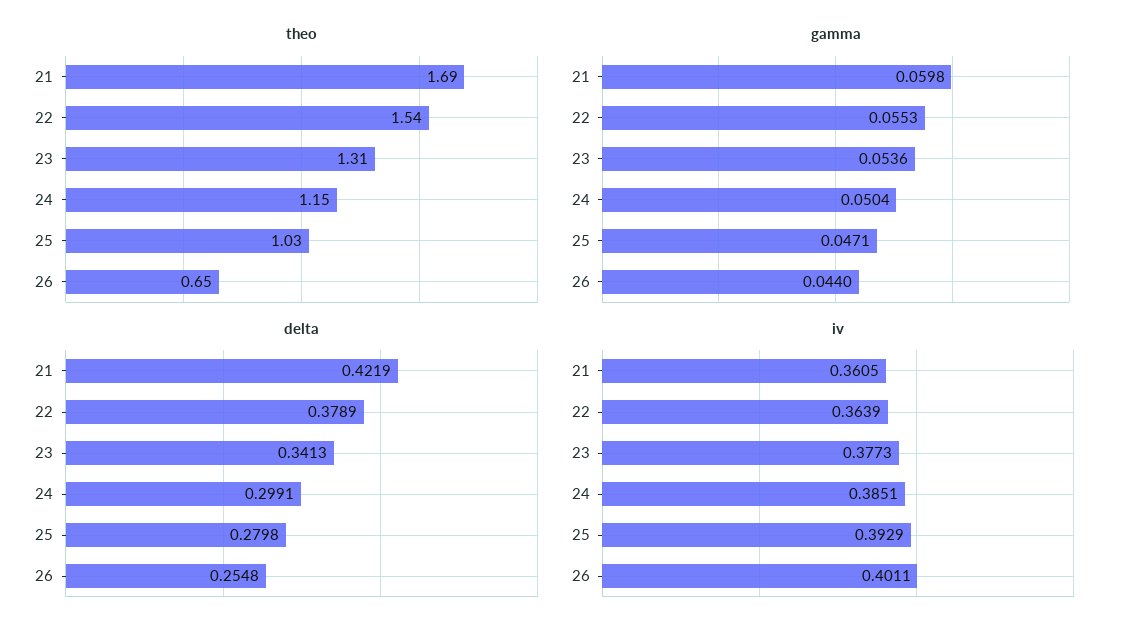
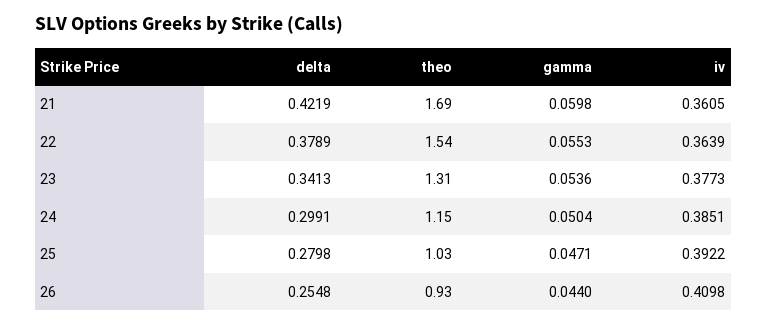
theo, 26: 0.65 -> 0.93
iv, 25: 0.3929 -> 0.3922
iv, 26: 0.4011 -> 0.4098

